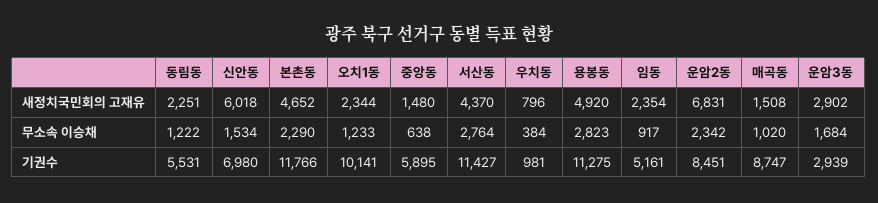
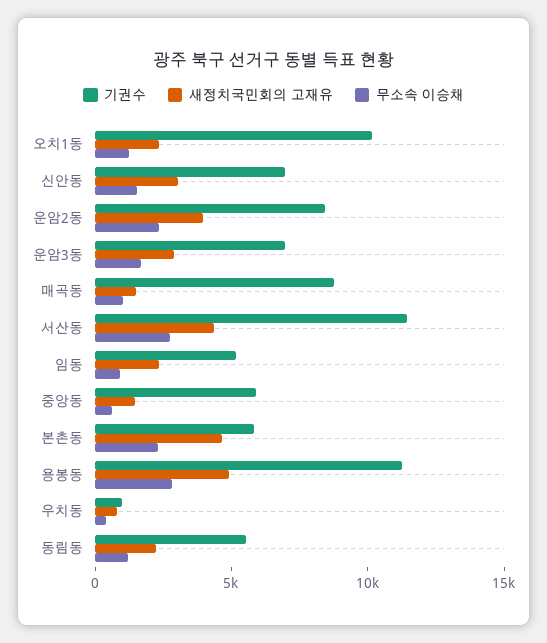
새정치국민회의 고재유, 신안동: 6018 -> 3000
새정치국민회의 고재유, 운암2동: 6831 -> 4000
기권수, 본촌동: 11766 -> 6000
기권수, 운암3동: 2939 -> 7000

